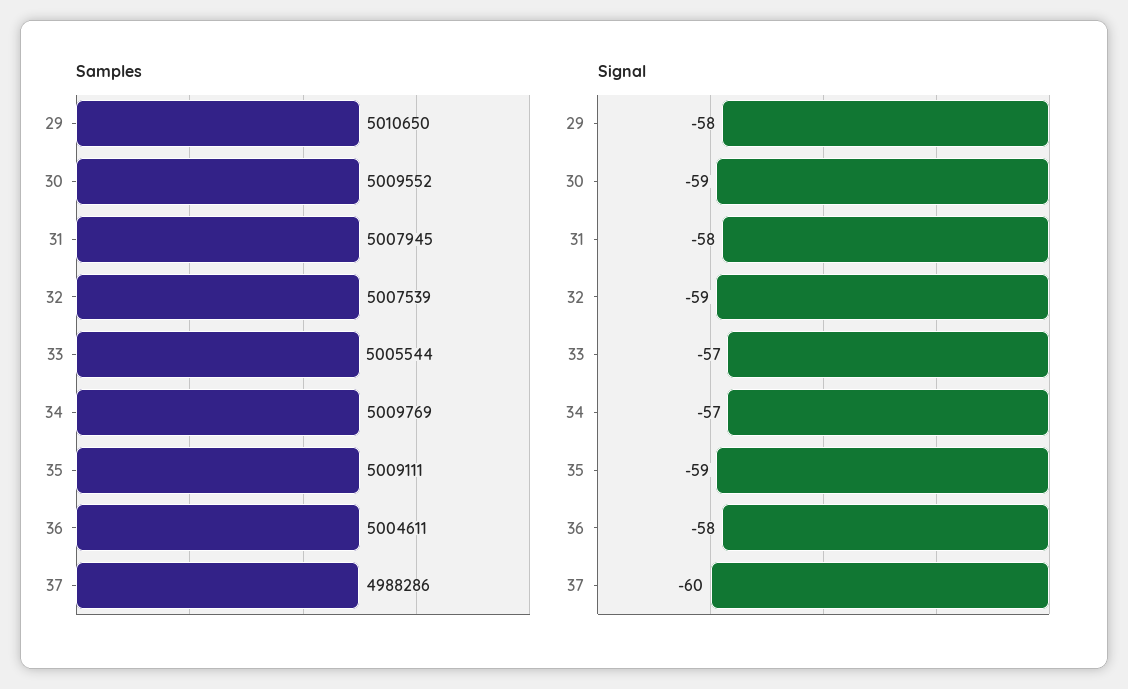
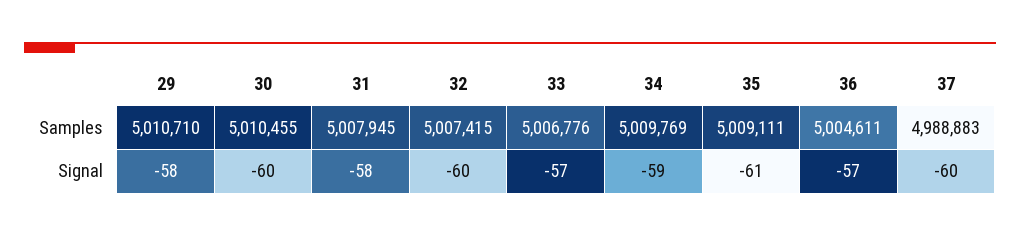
Samples, 29: 5010650 -> 5010710
Samples, 30: 5009552 -> 5010455
Samples, 32: 5007539 -> 5007415
Samples, 33: 5005544 -> 5006776
Samples, 37: 4988286 -> 4988883
Signal, 30: -59 -> -60
Signal, 32: -59 -> -60
Signal, 34: -57 -> -59
Signal, 35: -59 -> -61
Signal, 36: -58 -> -57

